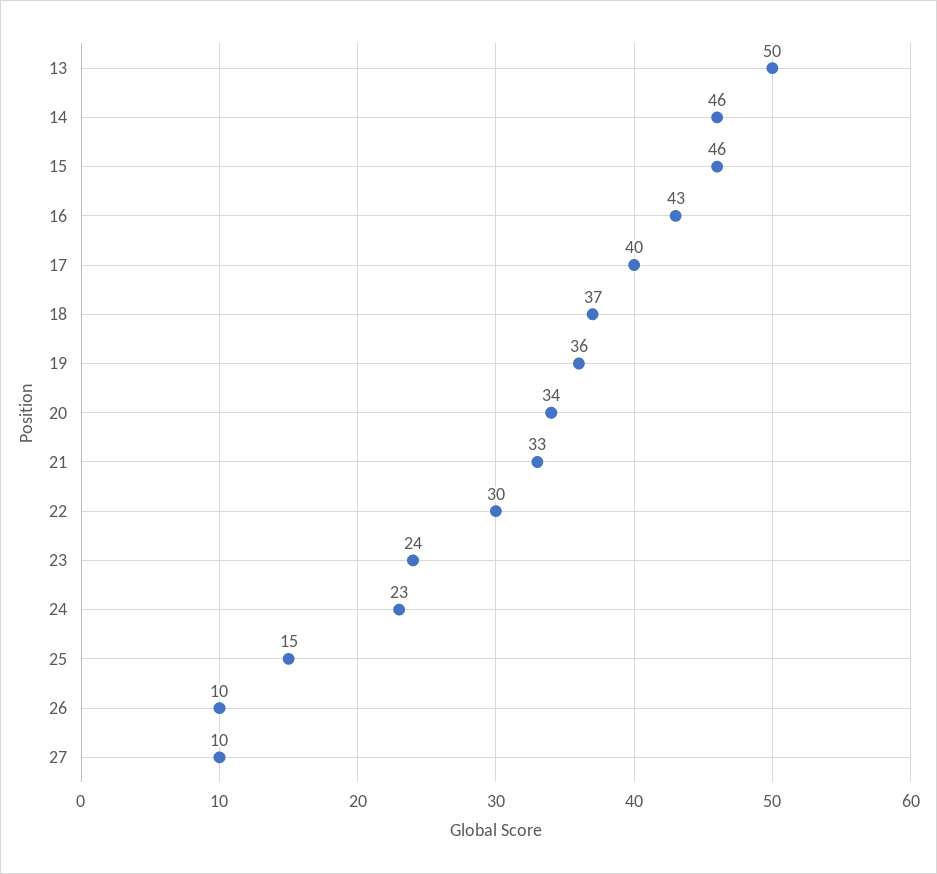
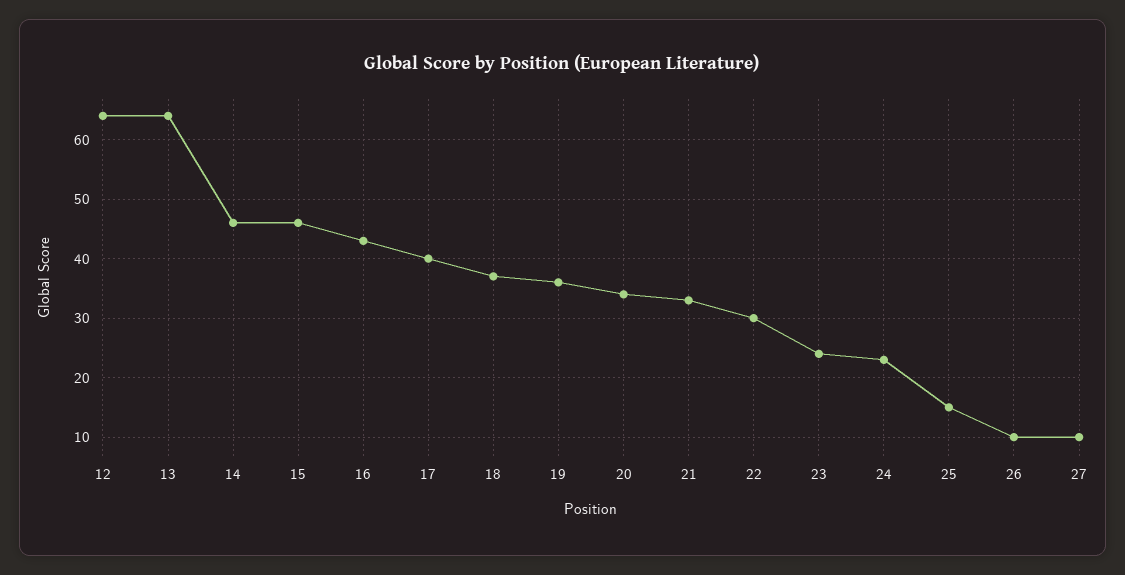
13: 50 -> 65
12: none -> 65

